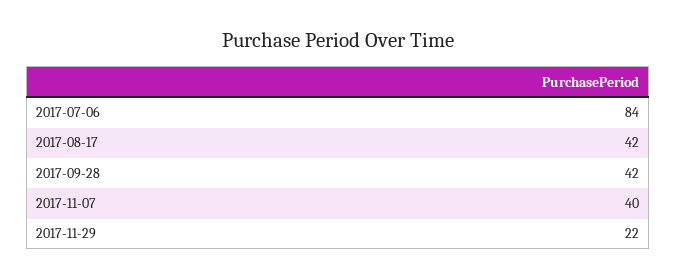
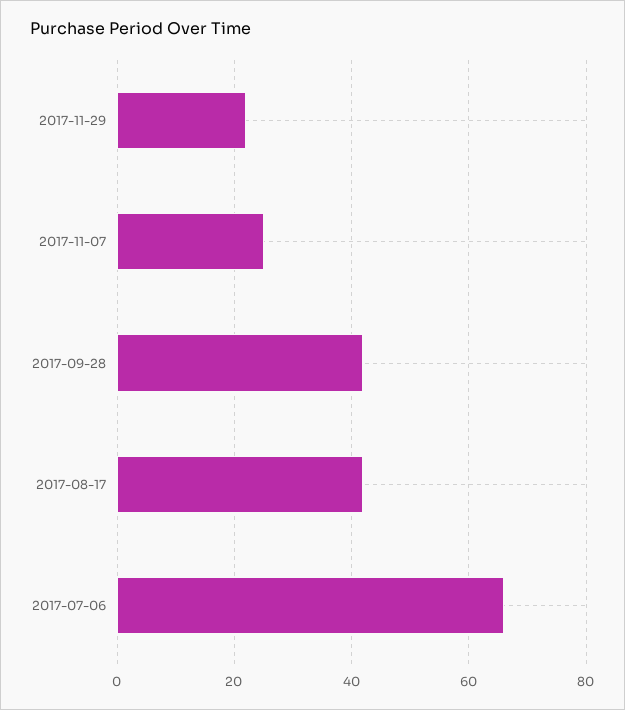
2017-07-06: 84 -> 65
2017-11-07: 40 -> 25

